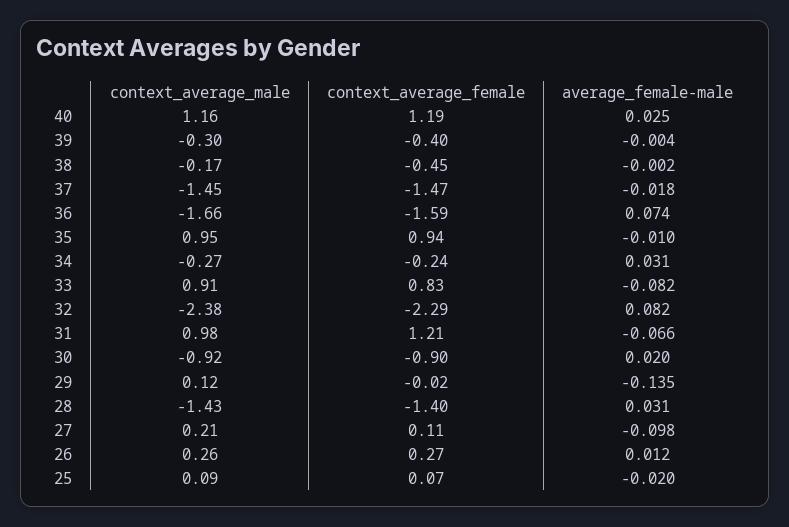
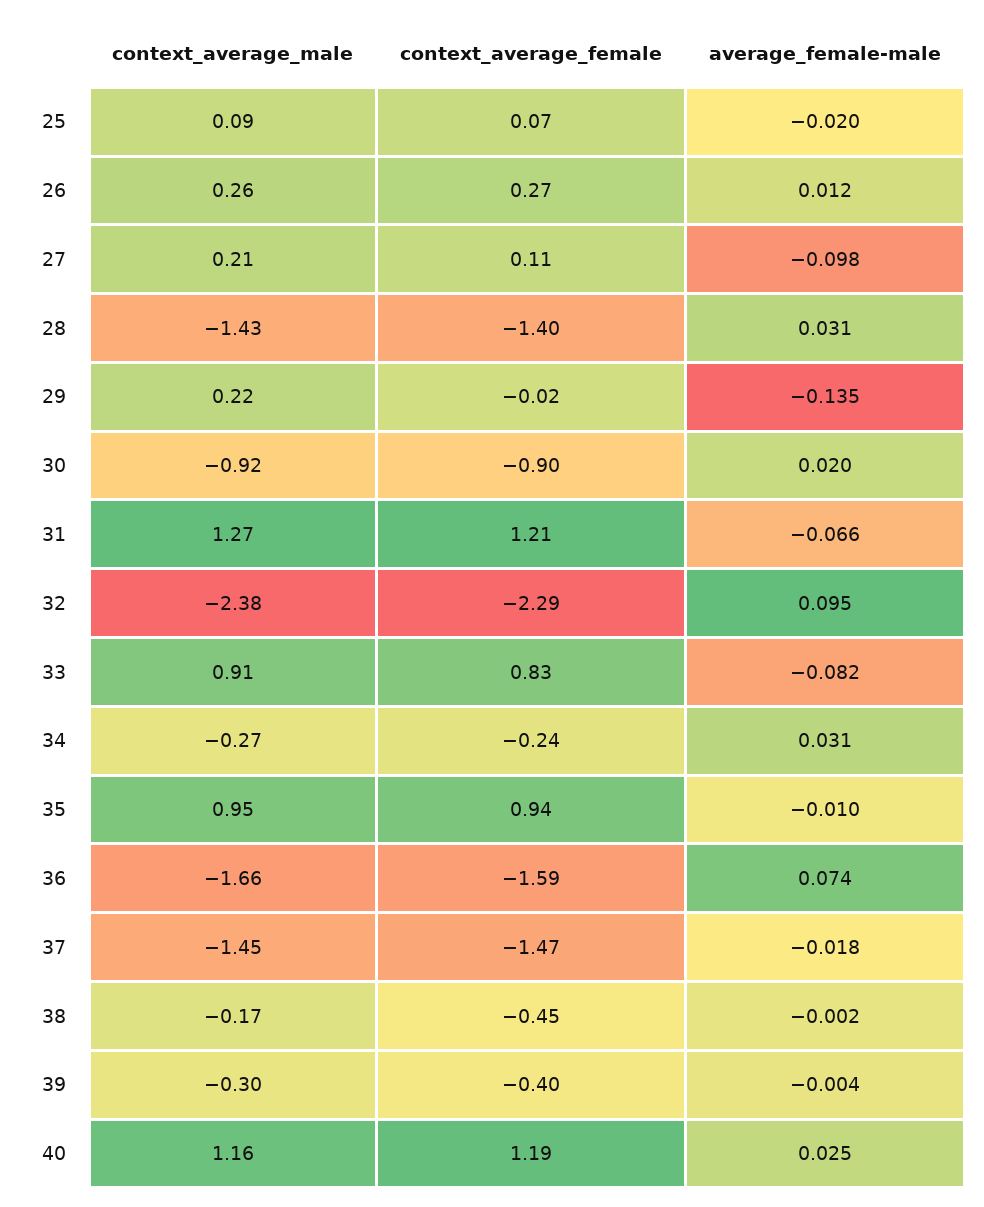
average_female-male, 32: 0.082 -> 0.095
context_average_male, 31: 0.98 -> 1.27
context_average_male, 29: 0.12 -> 0.22

